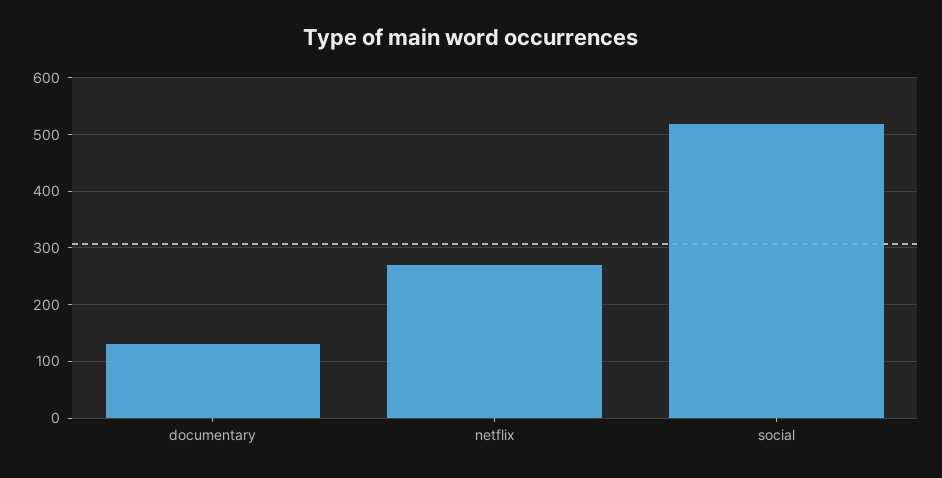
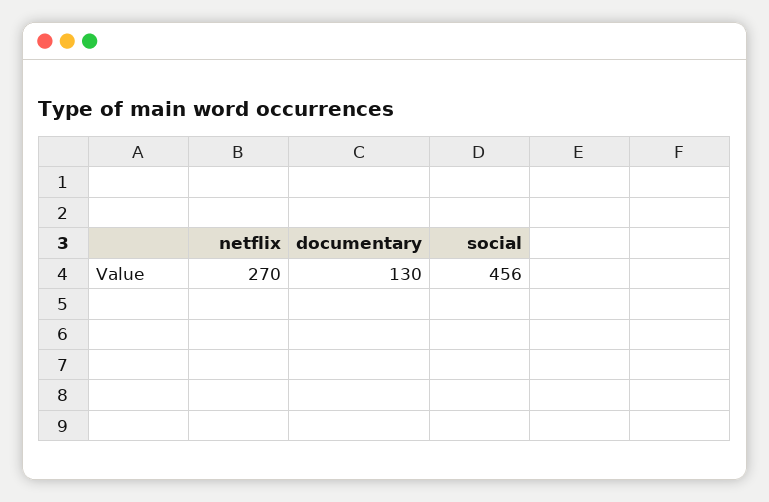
social: 520 -> 456

